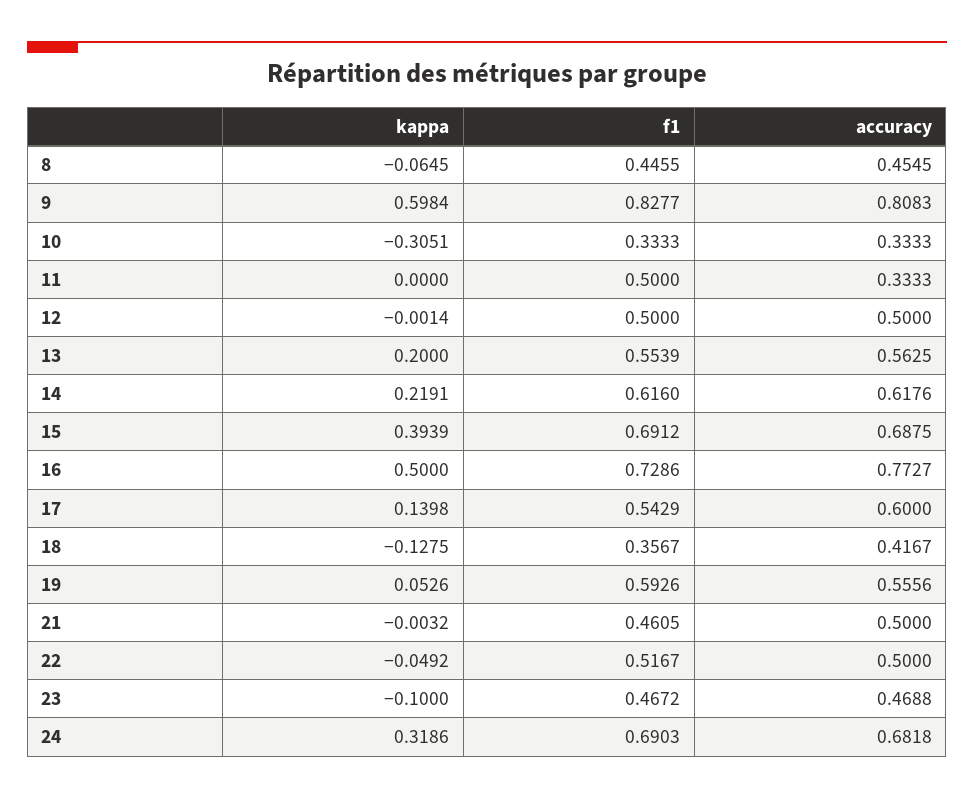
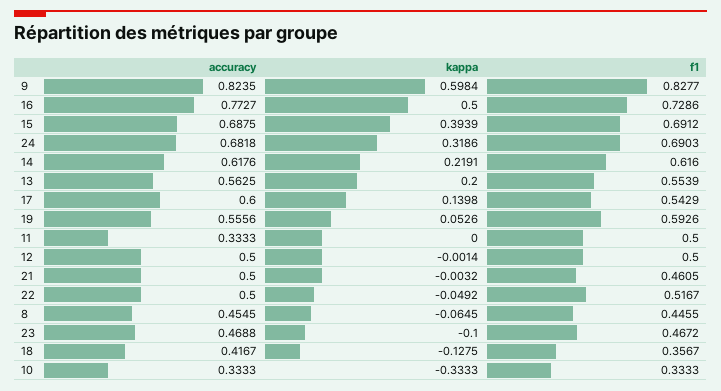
accuracy, 9: 0.8083 -> 0.8235
kappa, 10: -0.3051 -> -0.3333

